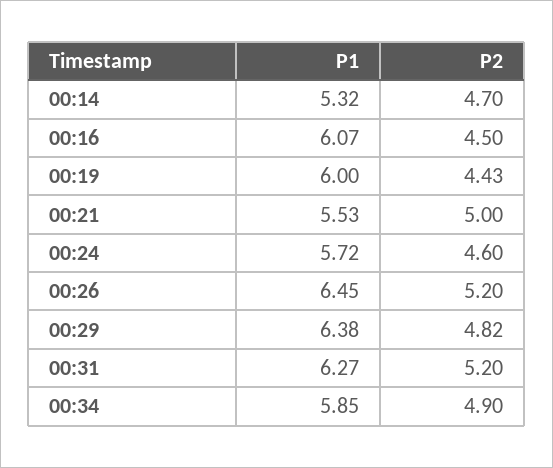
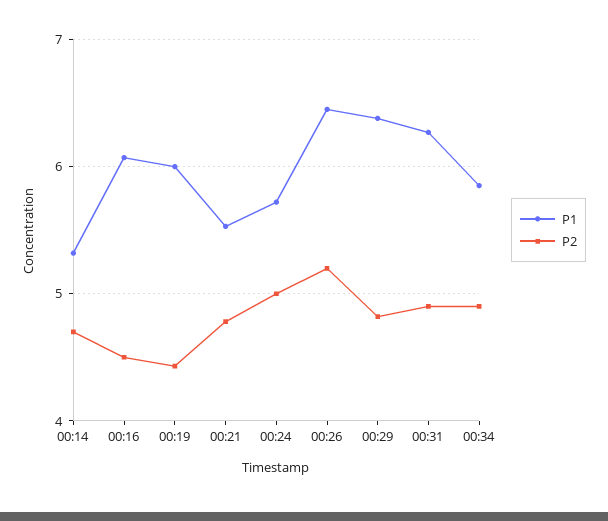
P2, 00:21: 5 -> 4.8
P2, 00:24: 4.6 -> 5
P2, 00:31: 5.2 -> 4.9

